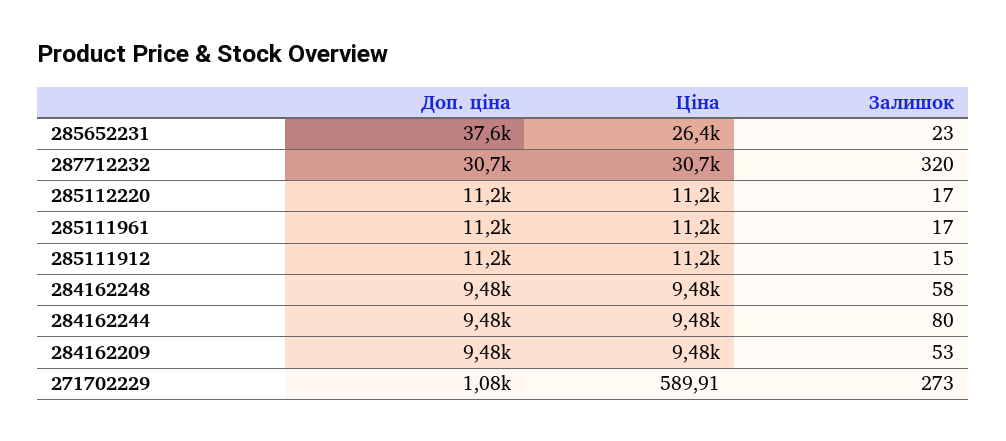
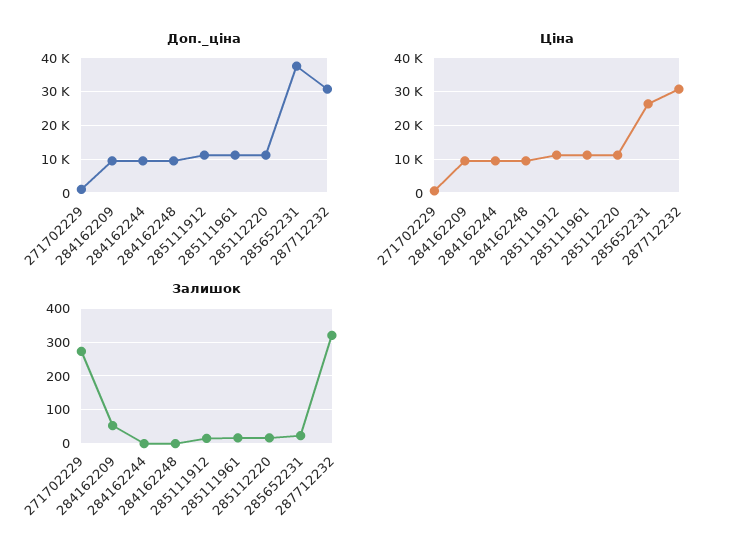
Залишок, 284162248: 58 -> 0
Залишок, 284162244: 80 -> 0

